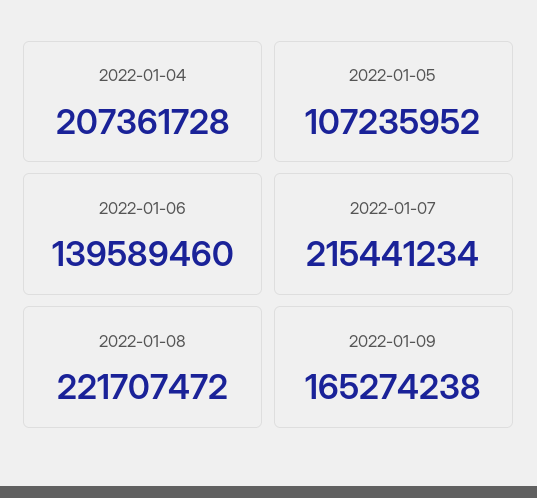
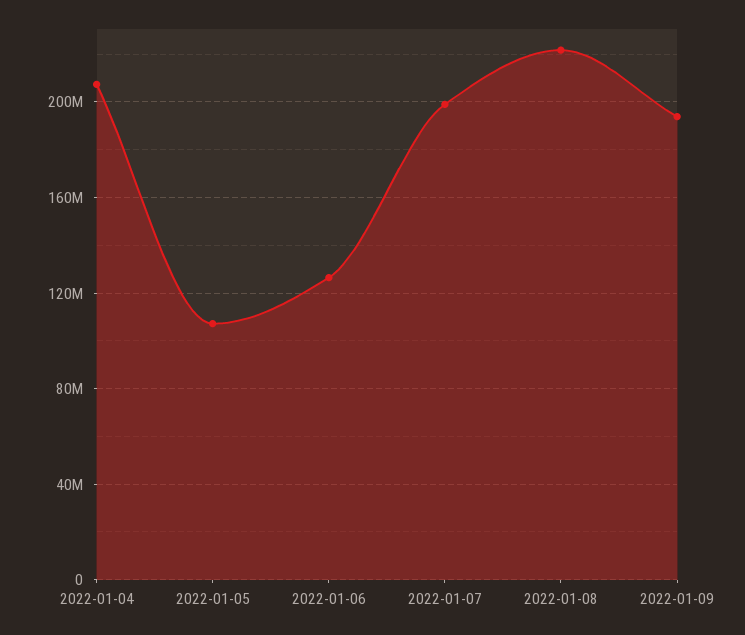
2022-01-06: 139589460 -> 125000000
2022-01-07: 215441234 -> 200000000
2022-01-09: 165274238 -> 195000000

